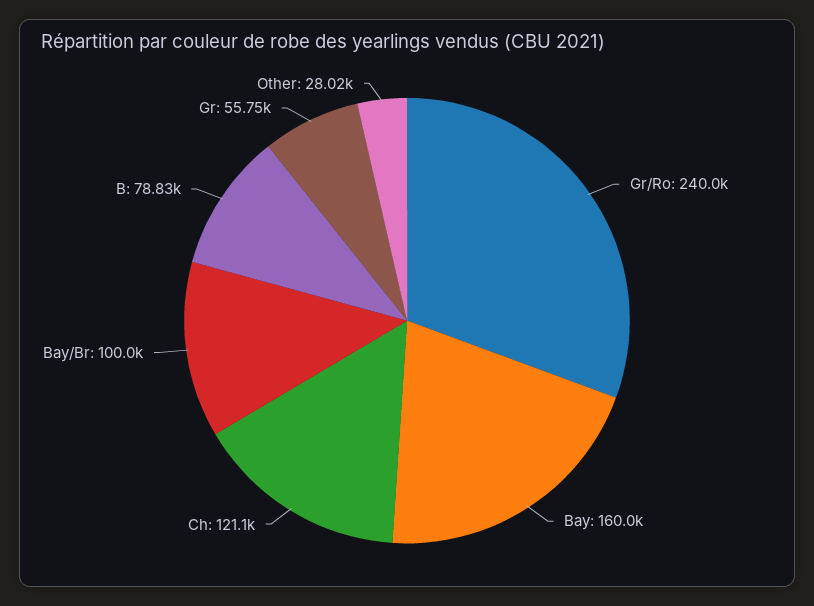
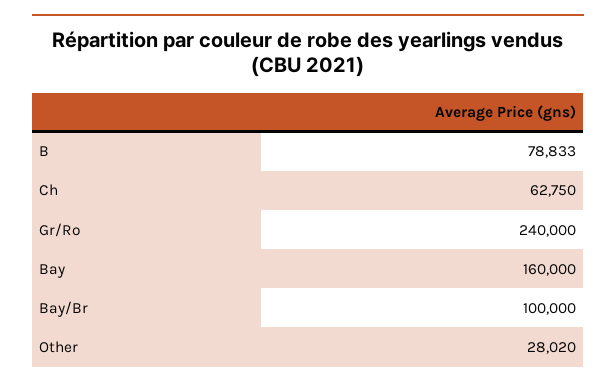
Ch: 121100 -> 62750
Gr: 55750 -> none

